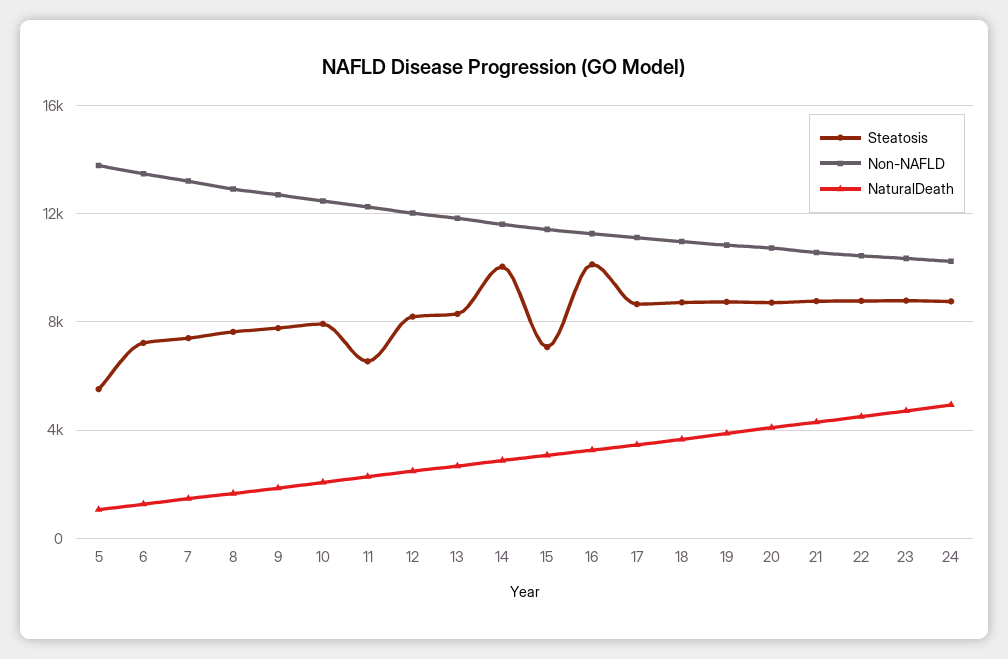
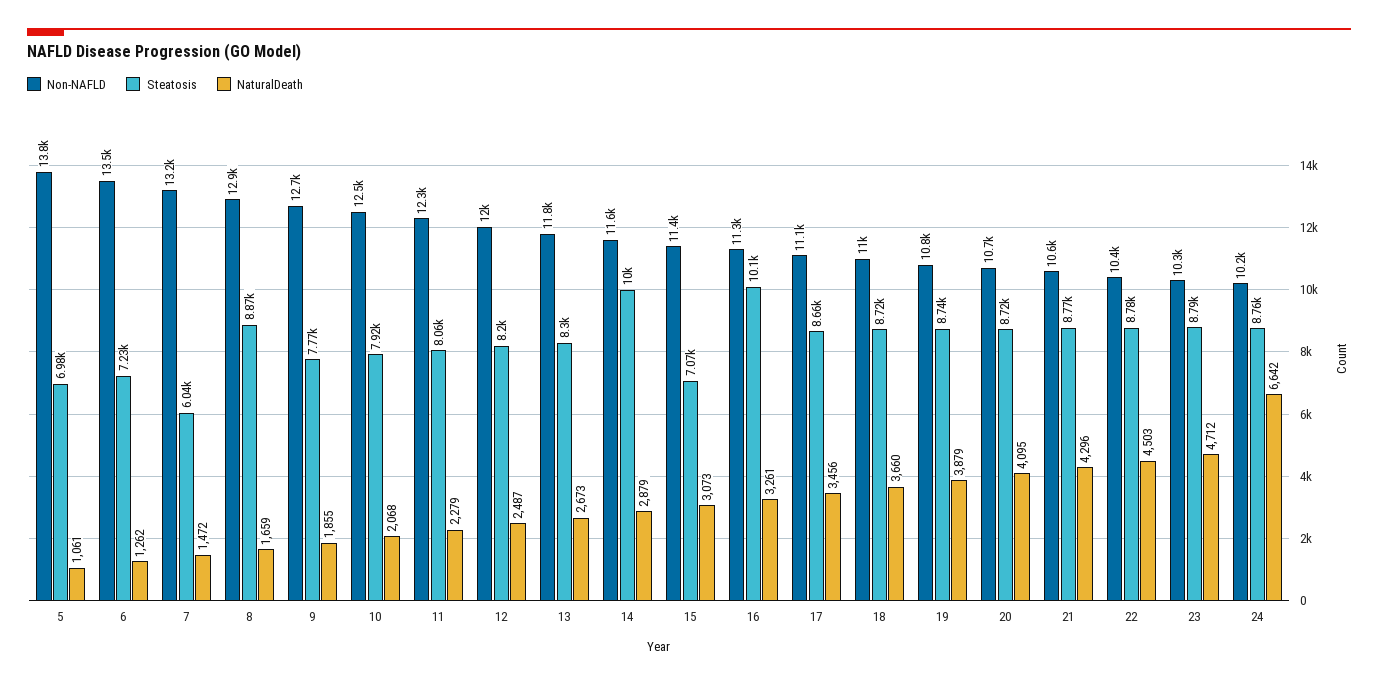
Steatosis, 5: 5500 -> 6980
Steatosis, 7: 7500 -> 6040
Steatosis, 8: 7500 -> 8870
Steatosis, 11: 6500 -> 8060
NaturalDeath, 24: 5000 -> 6642

